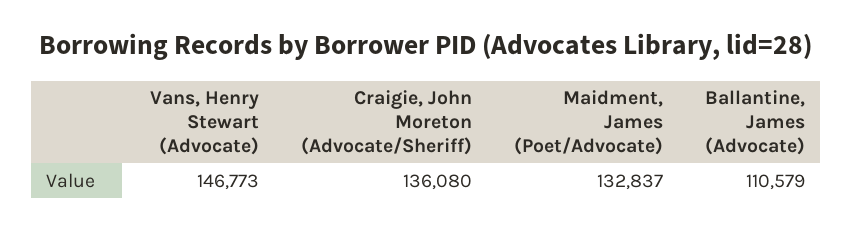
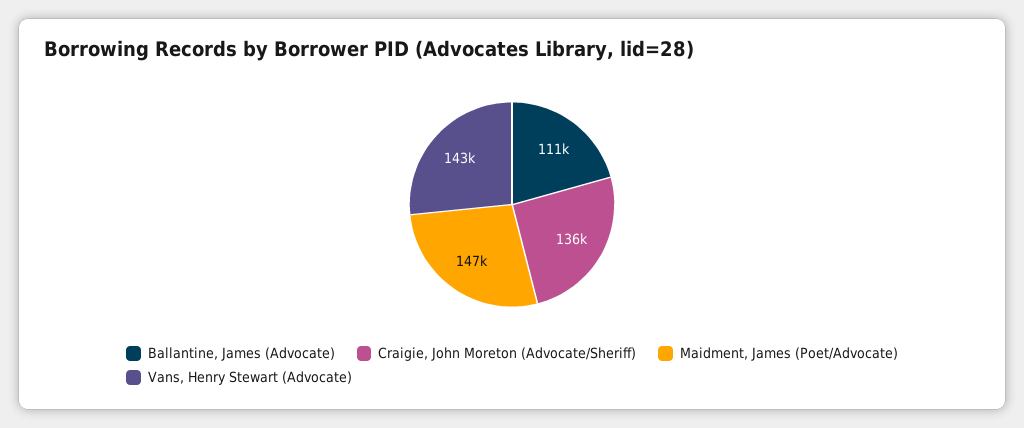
Vans, Henry Stewart (Advocate): 146773 -> 143000
Maidment, James (Poet/Advocate): 132837 -> 147000

